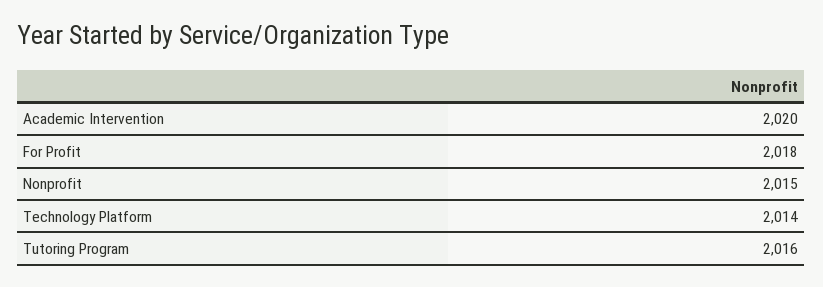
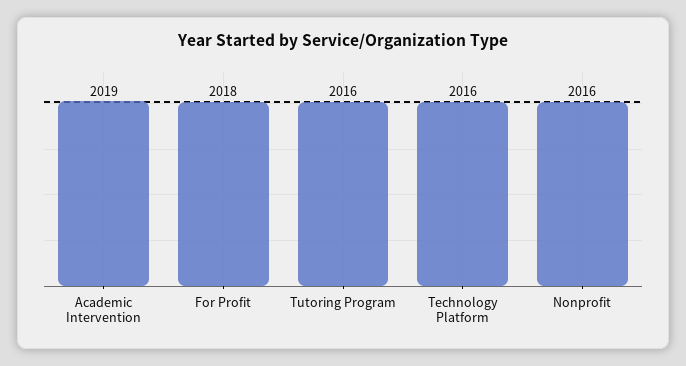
Academic Intervention: 2020 -> 2019
Nonprofit: 2015 -> 2016
Technology Platform: 2014 -> 2016

